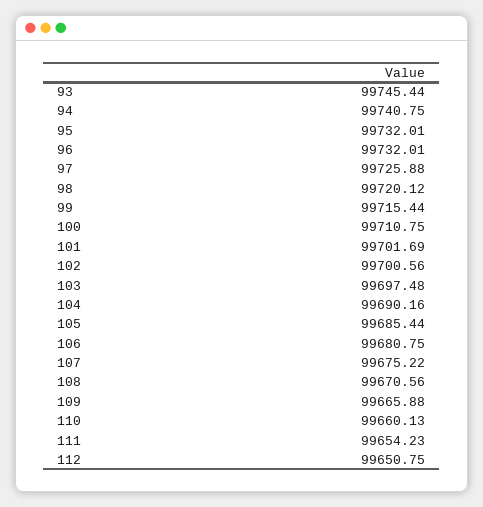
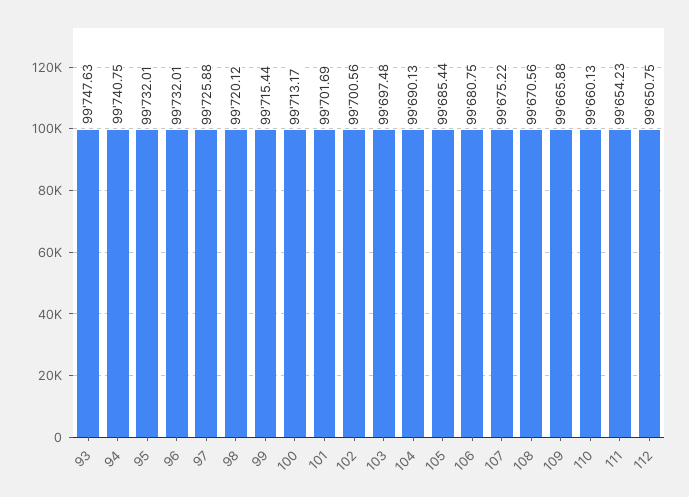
93: 99745.44 -> 99747.63
100: 99710.75 -> 99713.17
104: 99690.16 -> 99690.13

